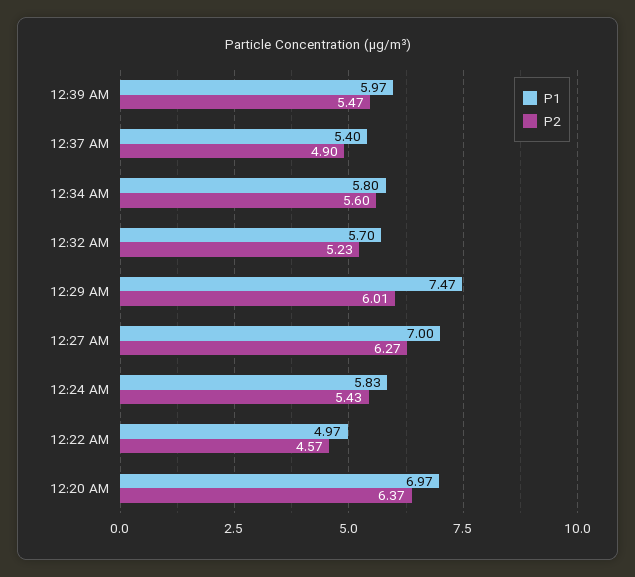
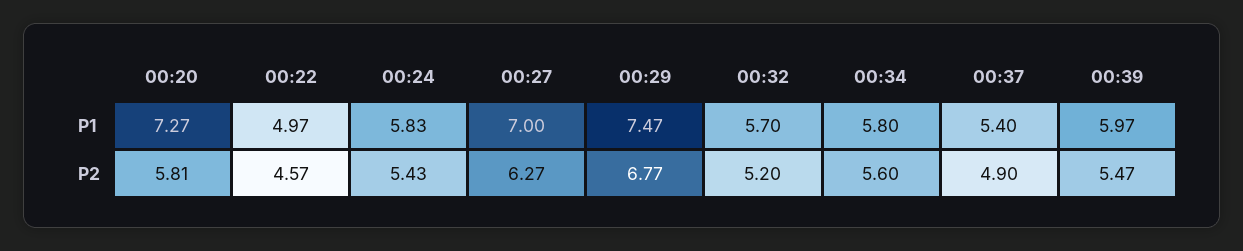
P2, 12:32 AM: 5.23 -> 5.2
P2, 12:29 AM: 6.01 -> 6.77
P1, 12:20 AM: 6.97 -> 7.27
P2, 12:20 AM: 6.37 -> 5.81

